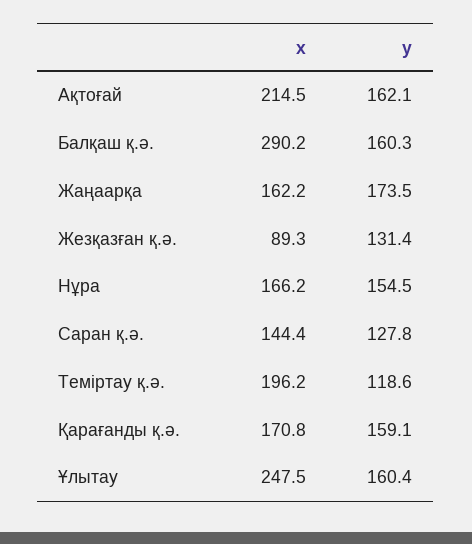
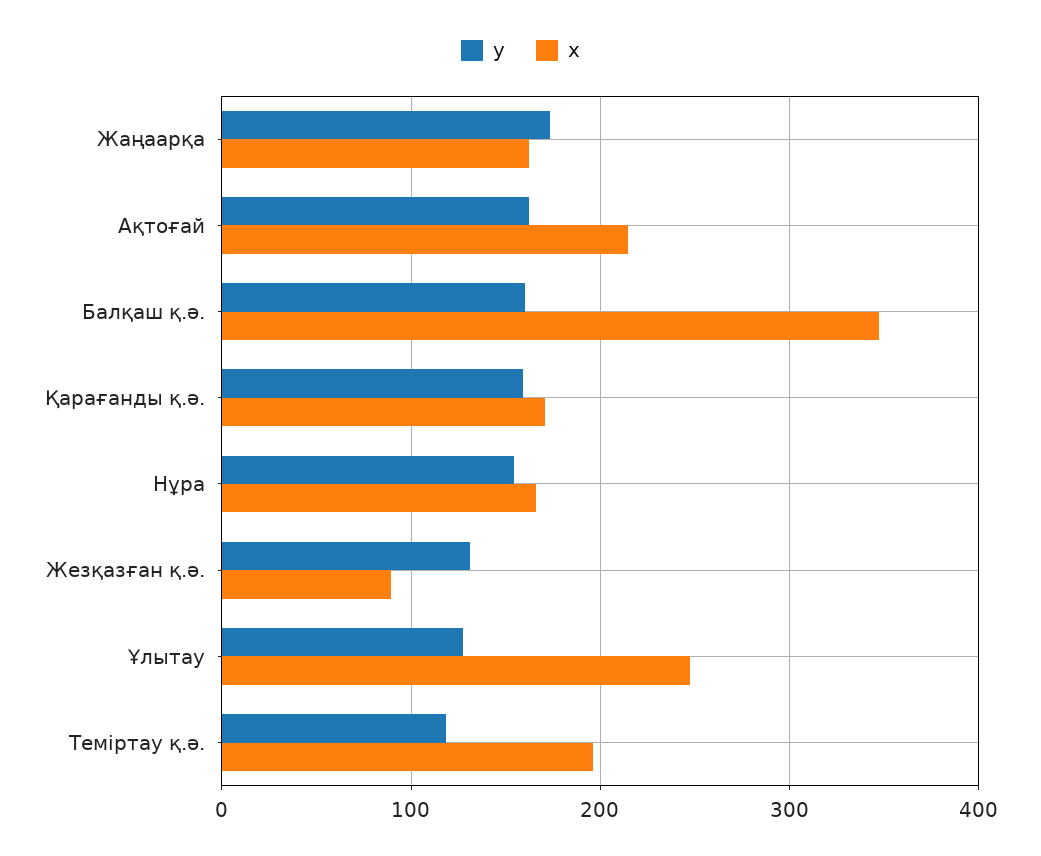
x, Балқаш қ.ә.: 290.2 -> 350
x, Саран қ.ә.: 144.4 -> none
y, Саран қ.ә.: 127.8 -> none
y, Ұлытау: 160.4 -> 130

